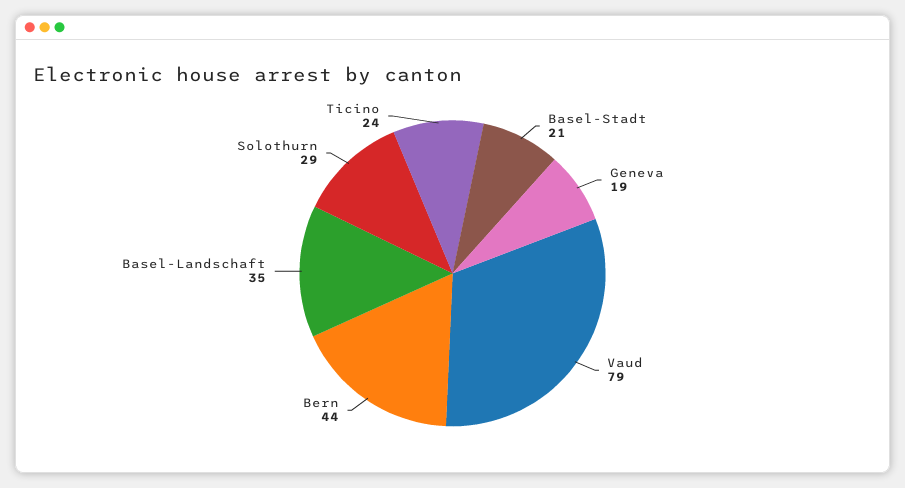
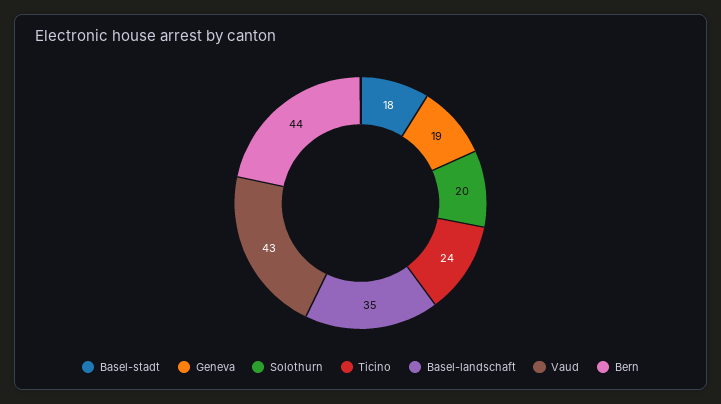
Basel-Stadt: 21 -> 18
Vaud: 79 -> 43
Solothurn: 29 -> 20

